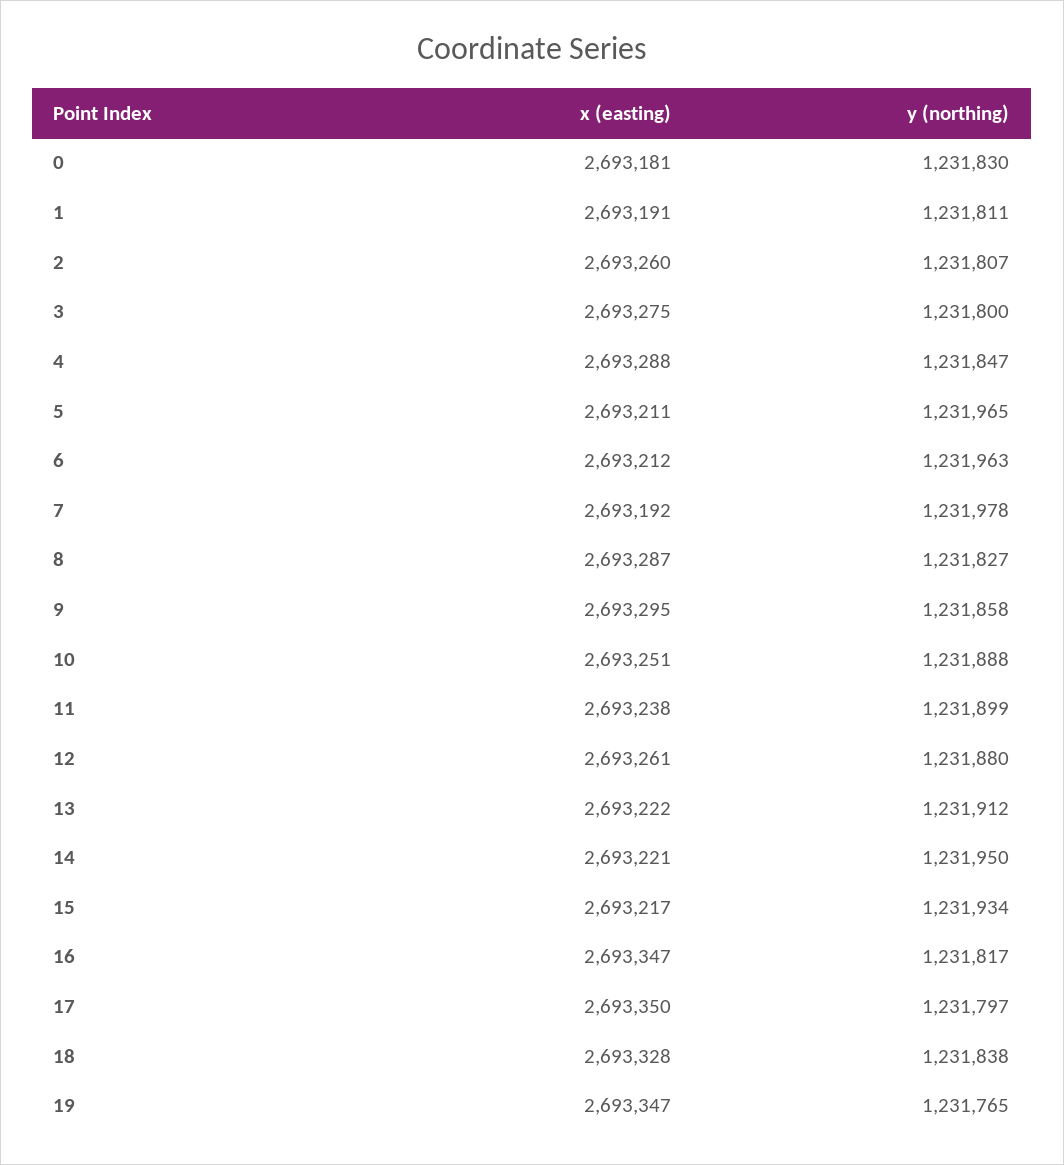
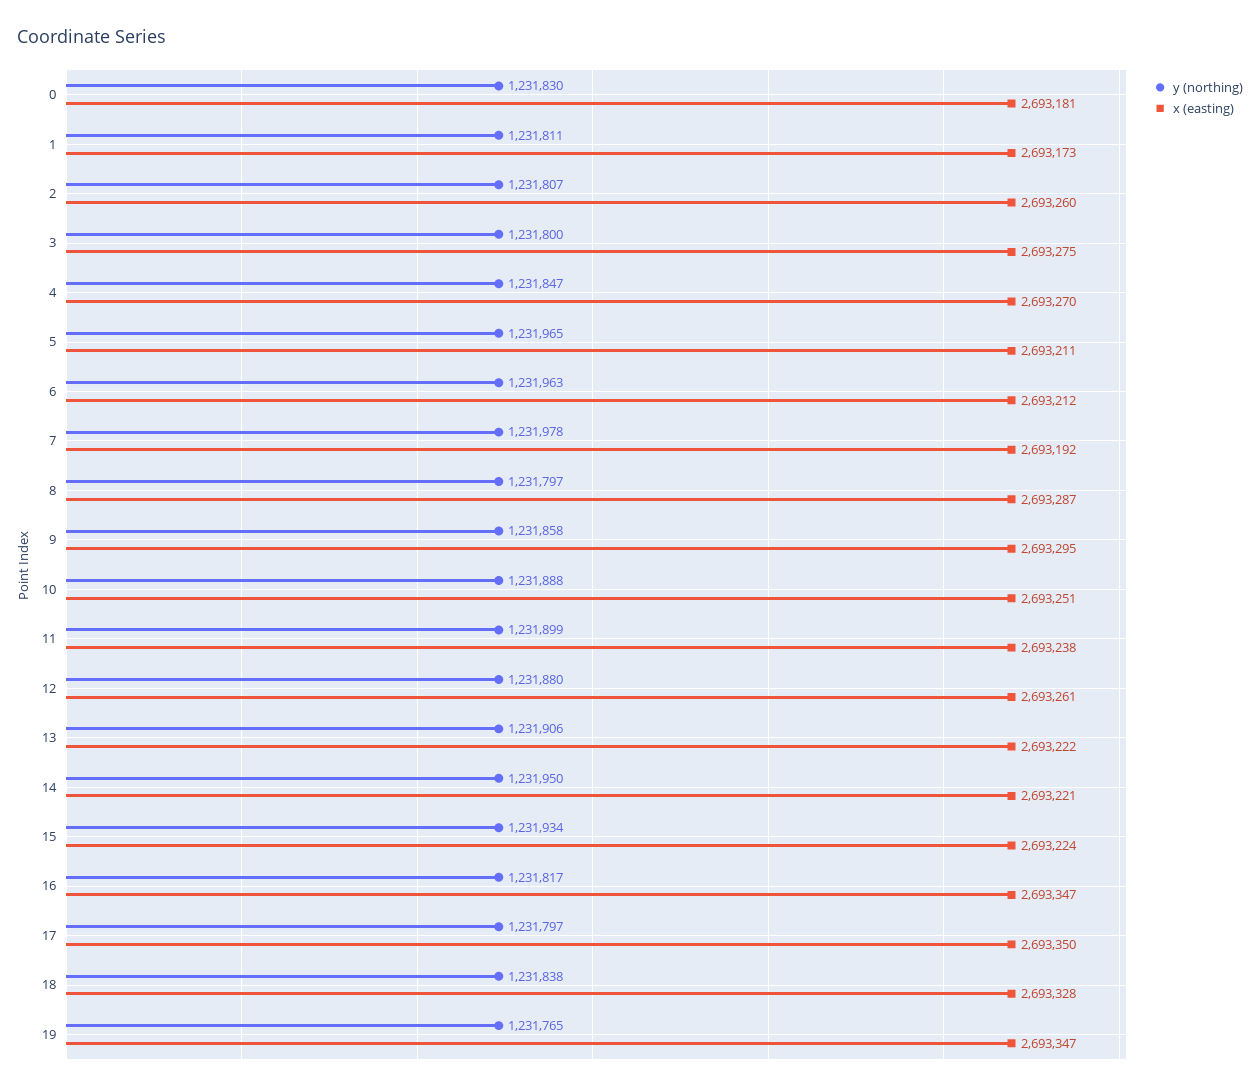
x (easting), 1: 2693191 -> 2693173
x (easting), 4: 2693288 -> 2693270
y (northing), 8: 1231827 -> 1231797
y (northing), 13: 1231912 -> 1231906
x (easting), 15: 2693217 -> 2693224

